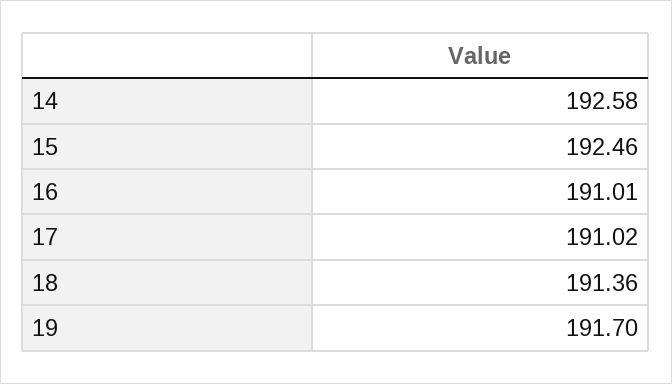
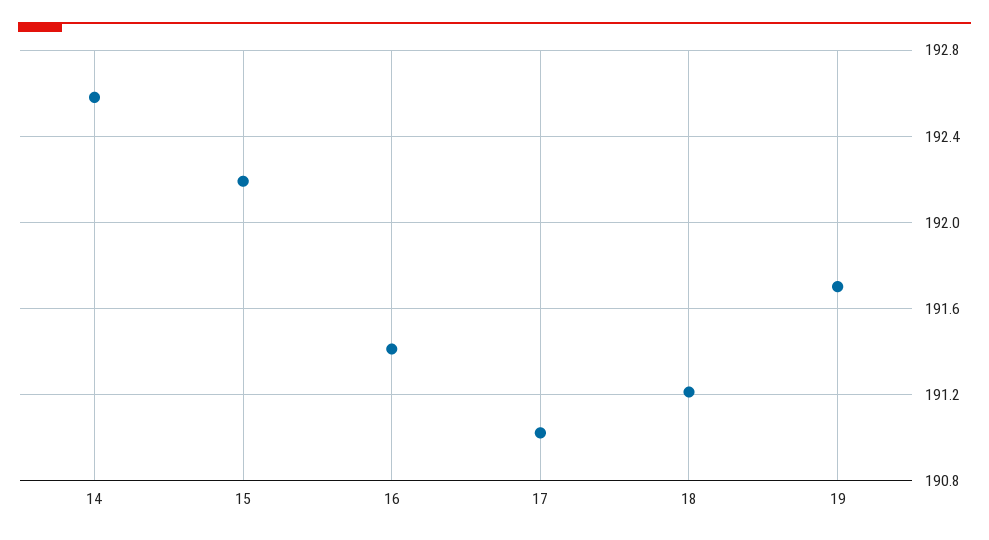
15: 192.46 -> 192.2
16: 191.01 -> 191.4
18: 191.36 -> 191.2

